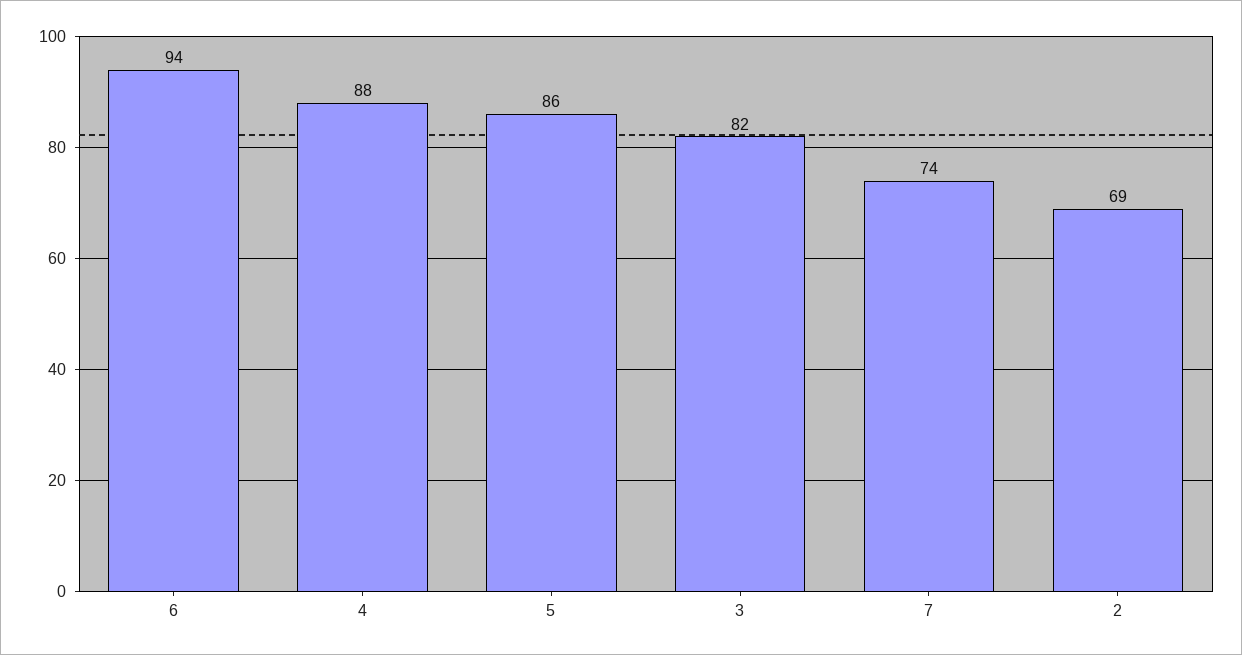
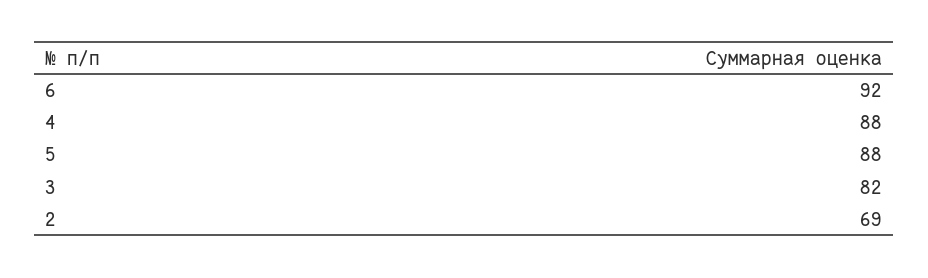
6: 94 -> 92
5: 86 -> 88
7: 74 -> none

